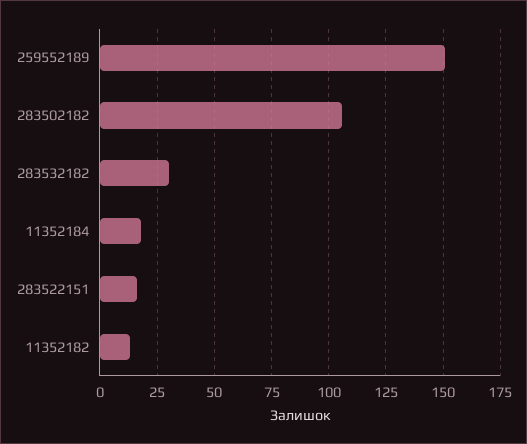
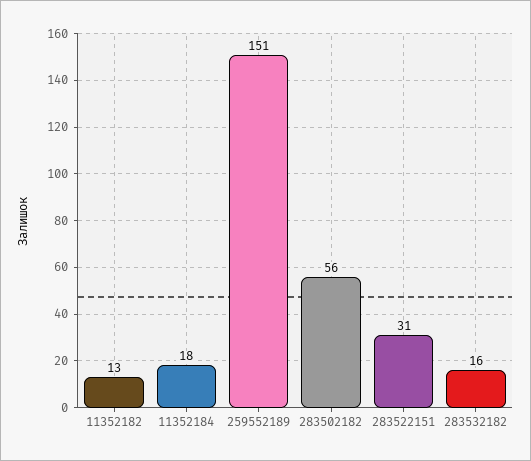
283502182: 105 -> 56
283532182: 30 -> 16
283522151: 15 -> 31

